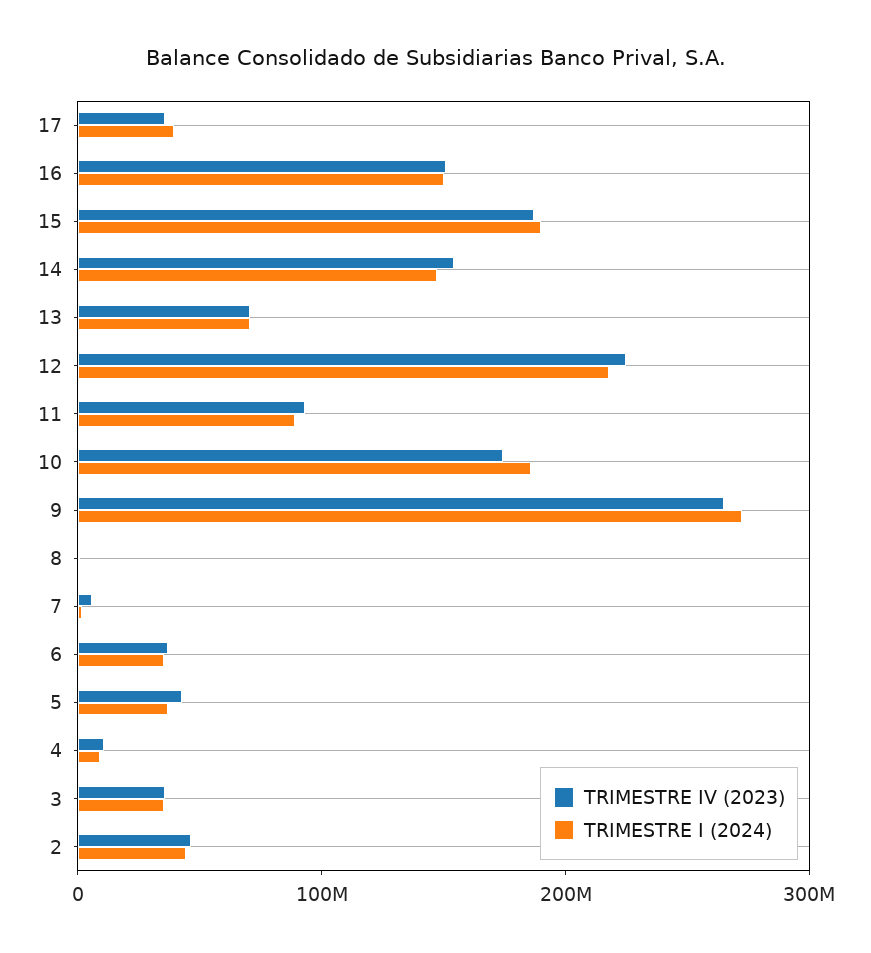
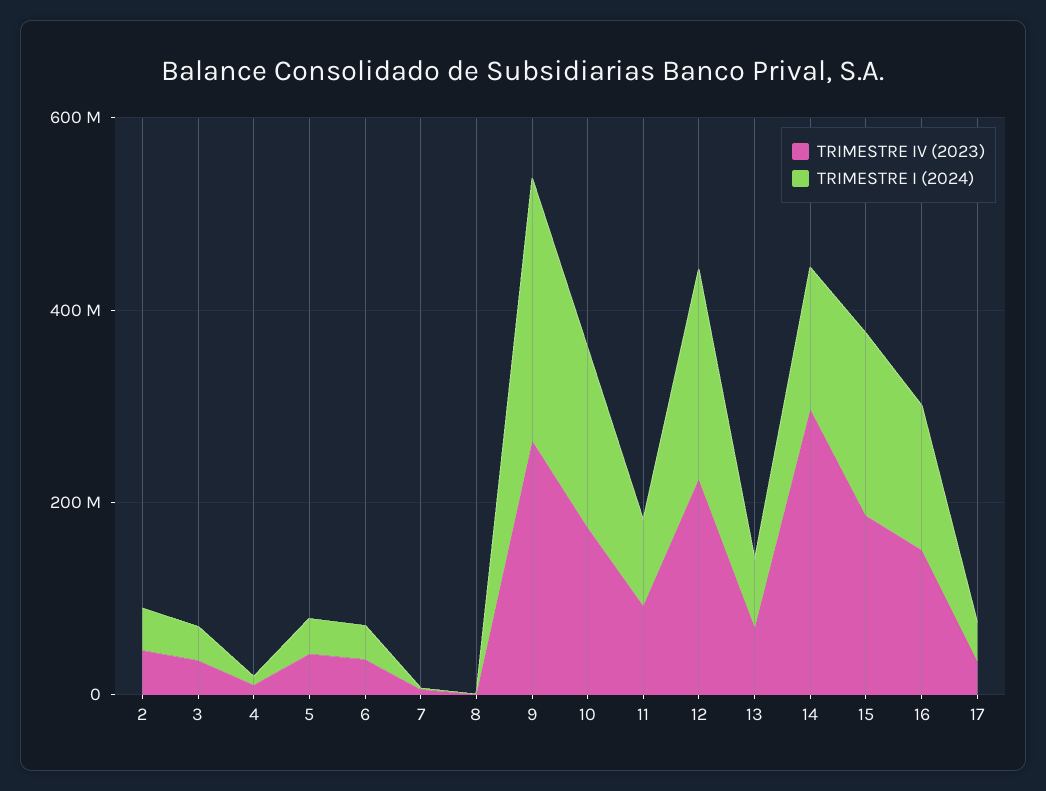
TRIMESTRE IV (2023), 14: 160000000 -> 300000000

